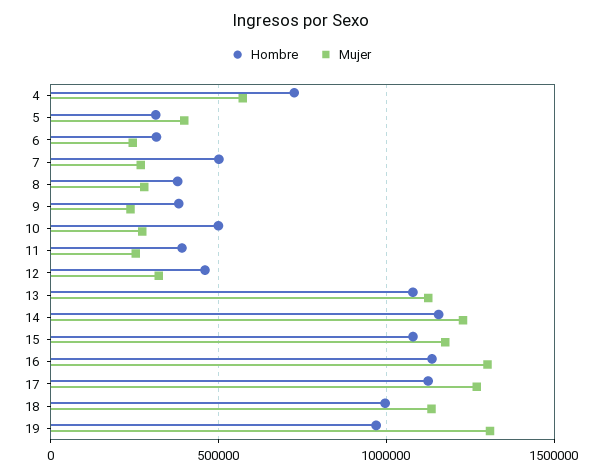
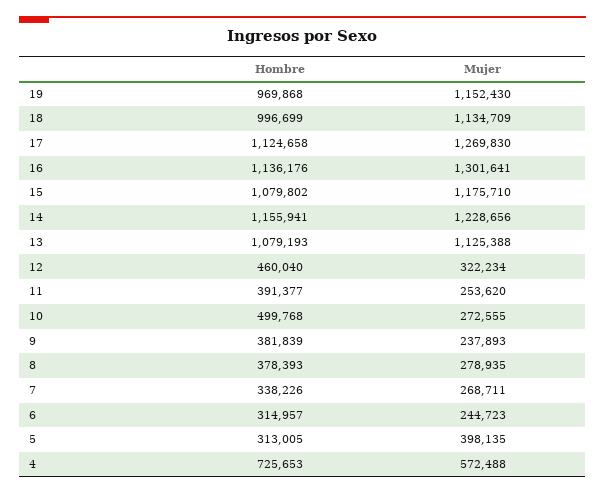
Hombre, 7: 500000 -> 338226
Mujer, 19: 1300000 -> 1152430

